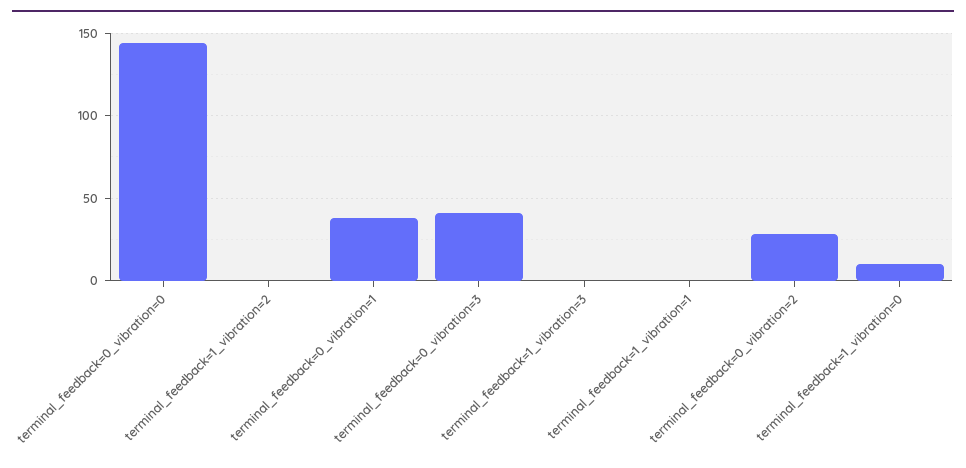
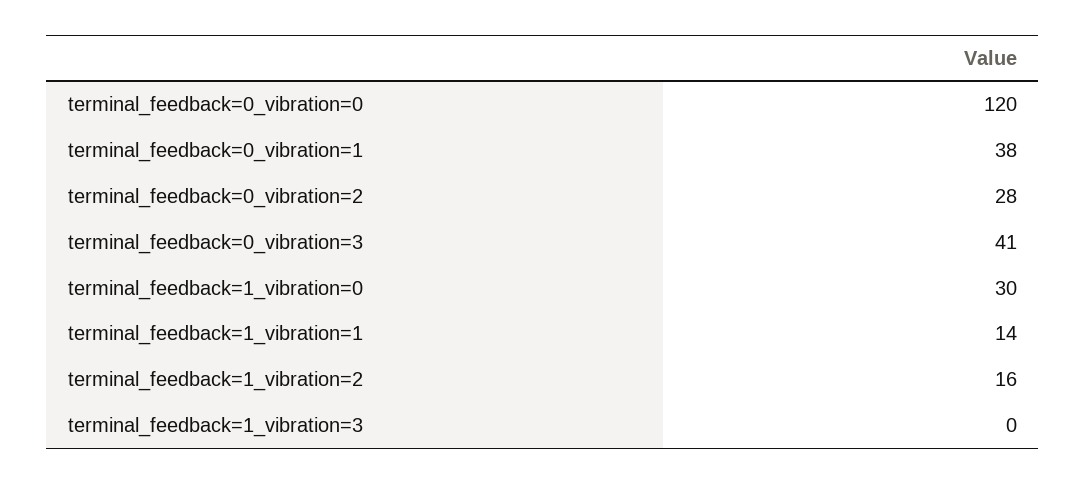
terminal_feedback=0_vibration=0: 145 -> 120
terminal_feedback=1_vibration=2: 0 -> 16
terminal_feedback=1_vibration=1: 0 -> 14
terminal_feedback=1_vibration=0: 10 -> 30

